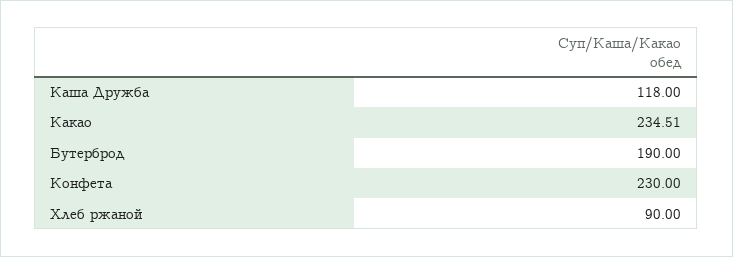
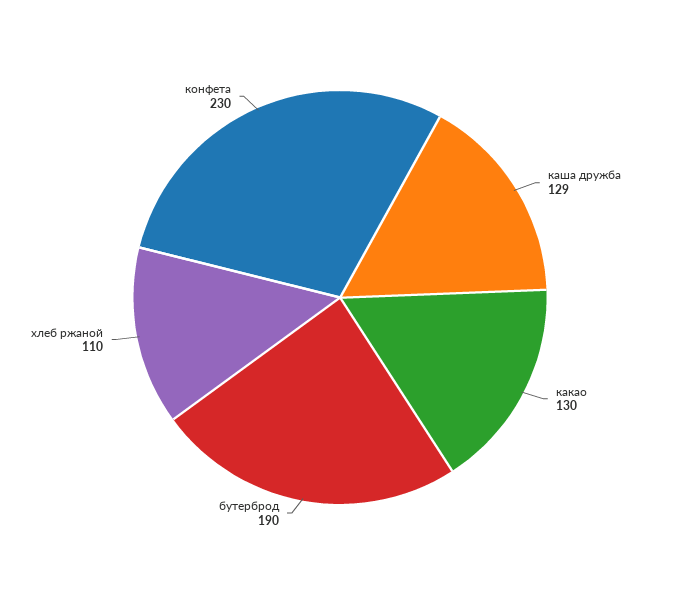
Каша Дружба: 118 -> 129
Какао: 234.51 -> 130
Хлеб ржаной: 90 -> 110

